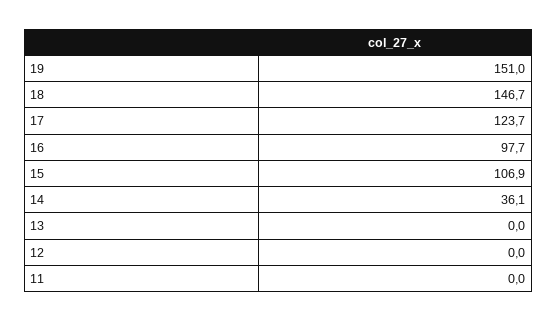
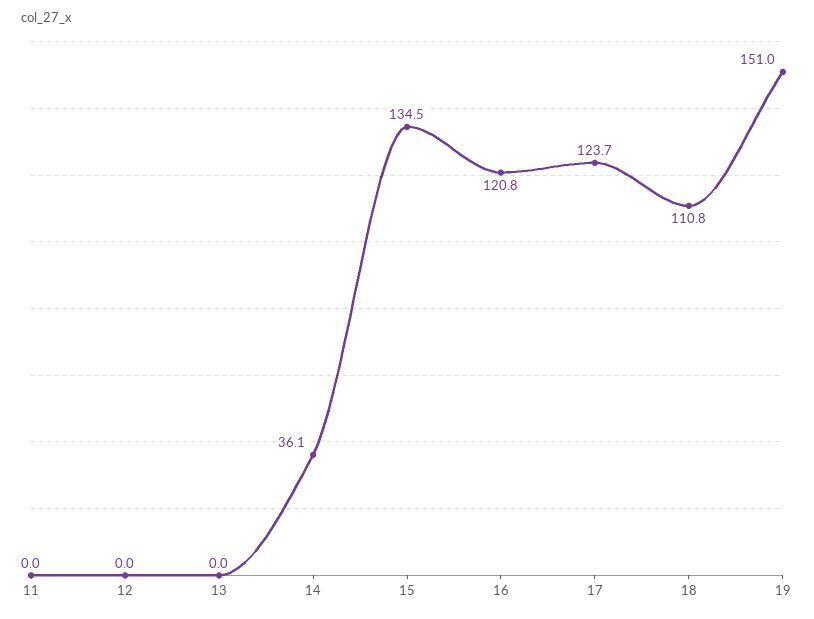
18: 146.7 -> 110.8
16: 97.7 -> 120.8
15: 106.9 -> 134.5

